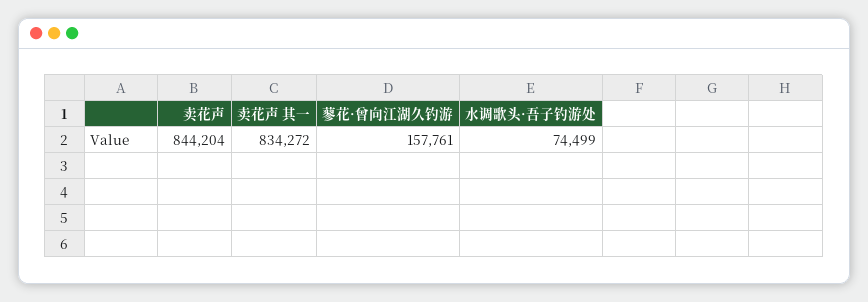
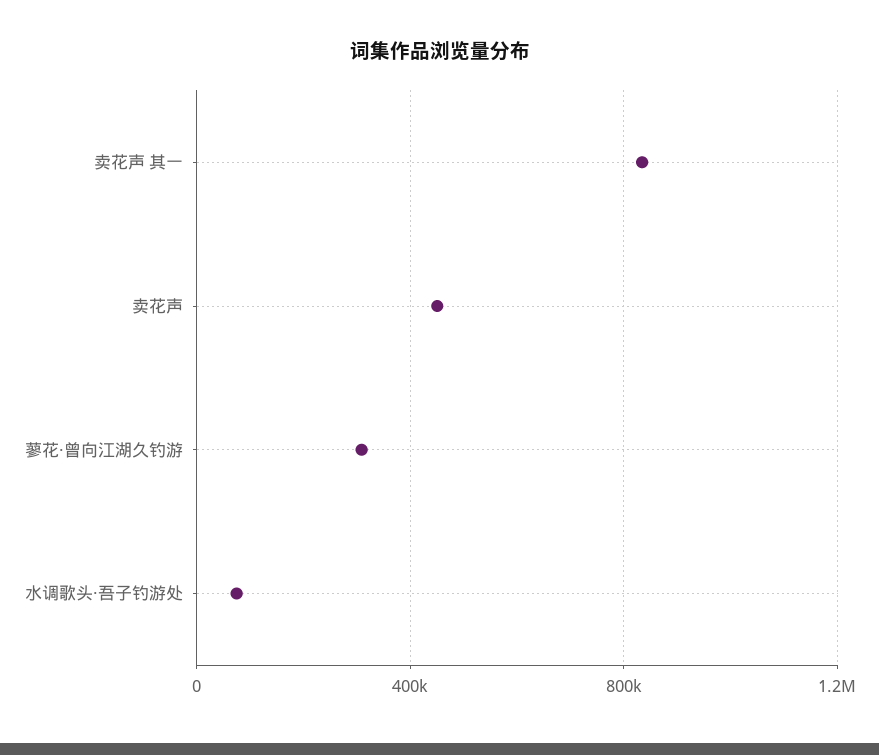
卖花声: 844204 -> 450000
蓼花·曾向江湖久钓游: 157761 -> 300000

